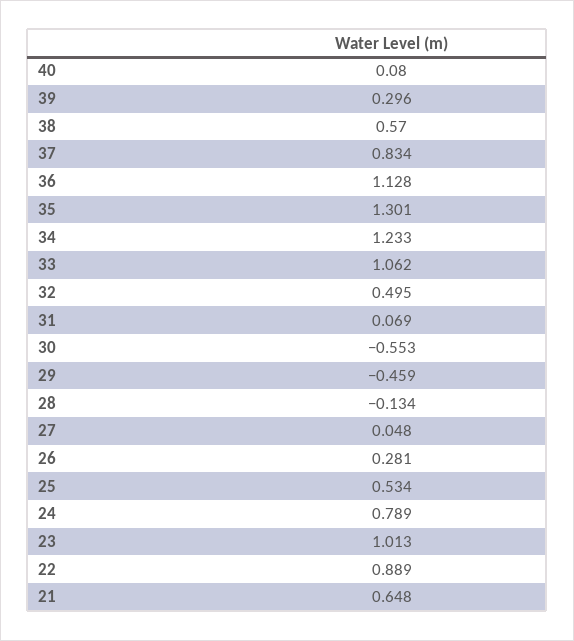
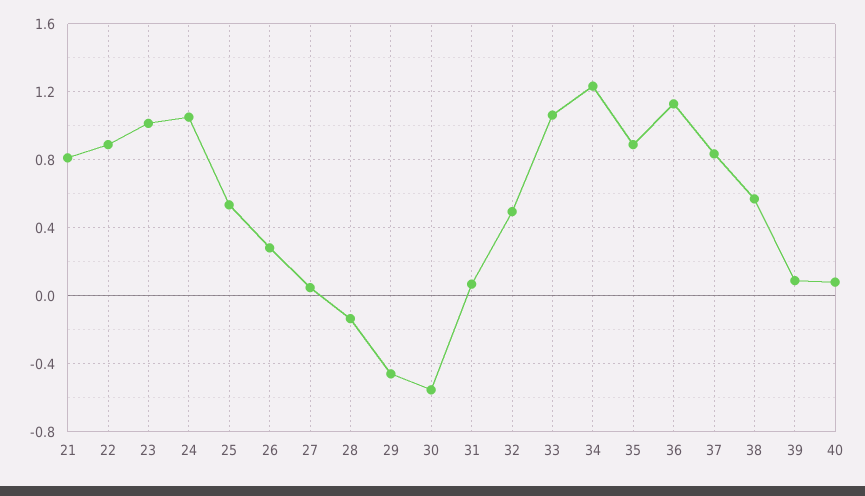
39: 0.296 -> 0.1
35: 1.301 -> 0.9
24: 0.789 -> 1.05
21: 0.648 -> 0.8

